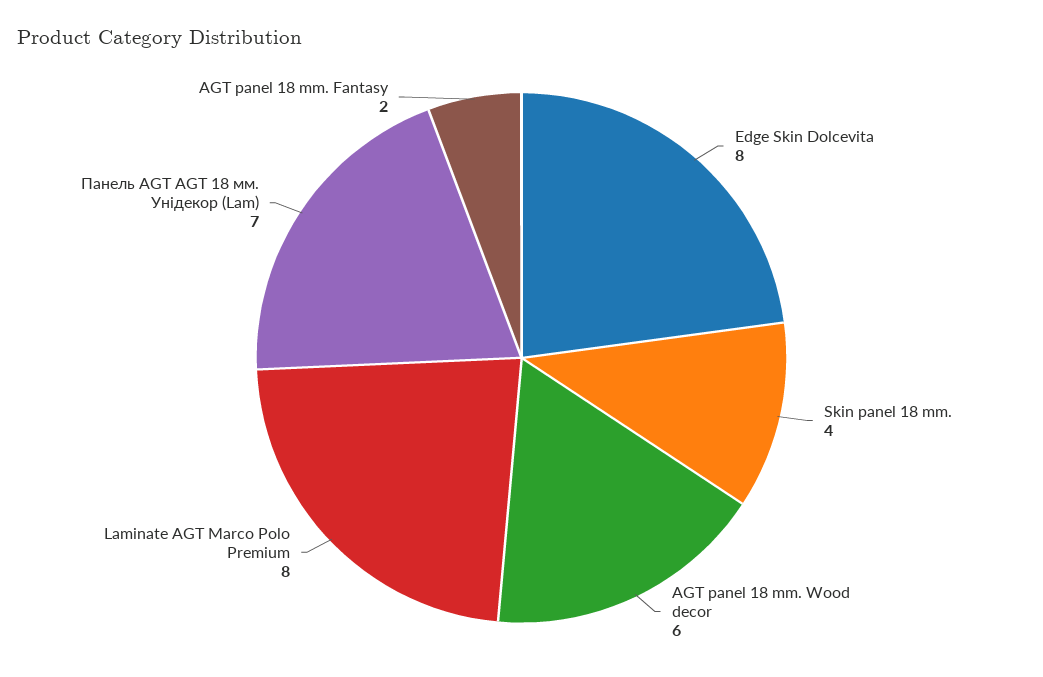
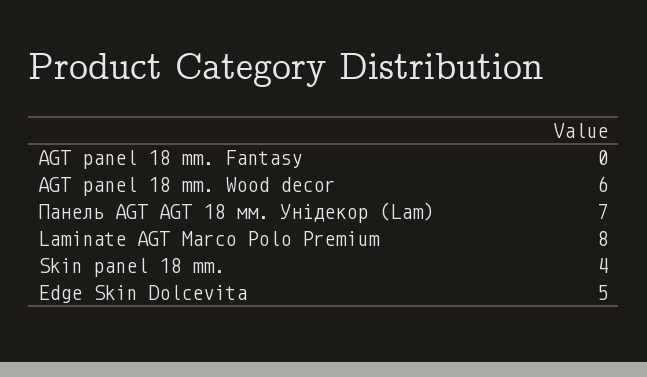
Edge Skin Dolcevita: 8 -> 5
AGT panel 18 mm. Fantasy: 2 -> 0

